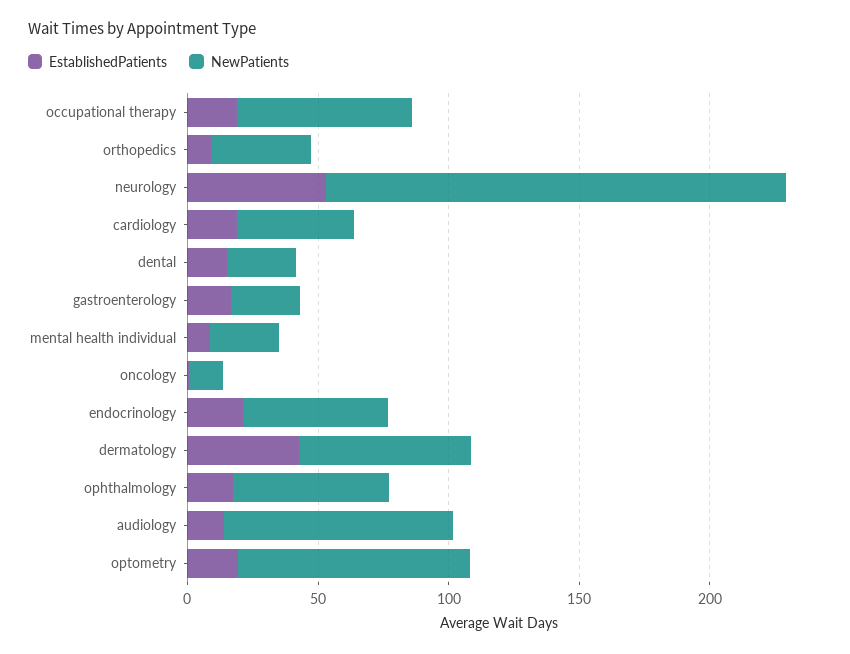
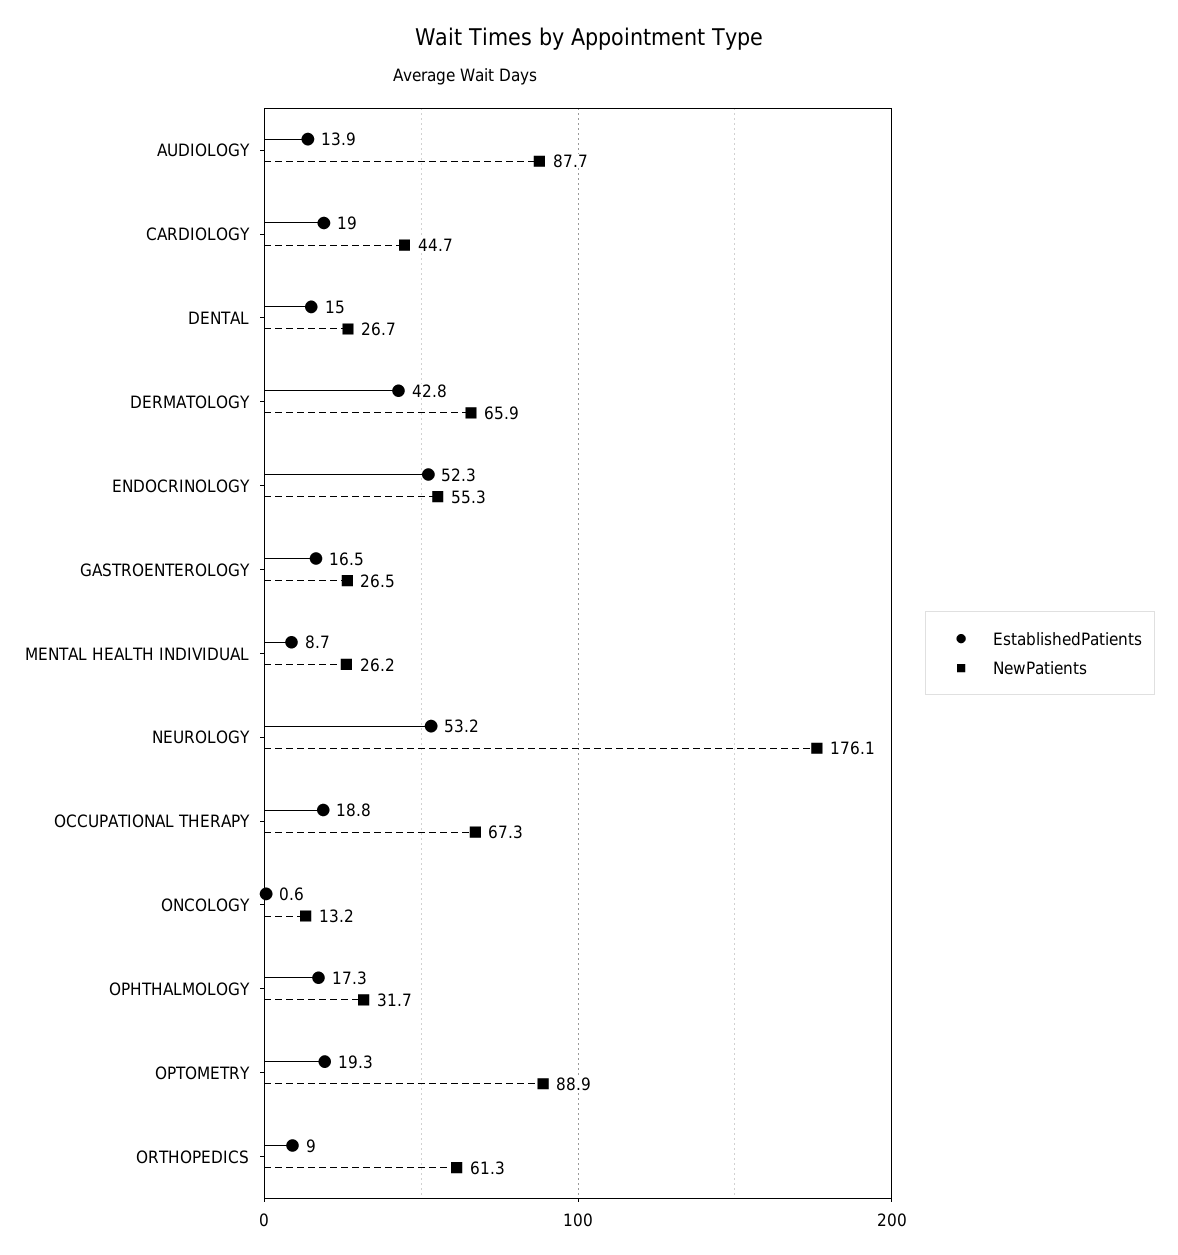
NewPatients, orthopedics: 40 -> 61.3
EstablishedPatients, endocrinology: 20 -> 52.3
NewPatients, ophthalmology: 60 -> 31.7

